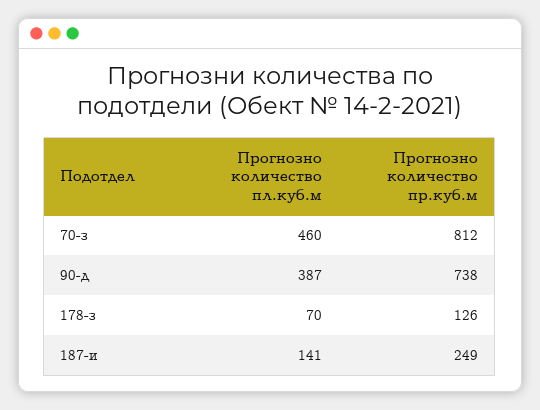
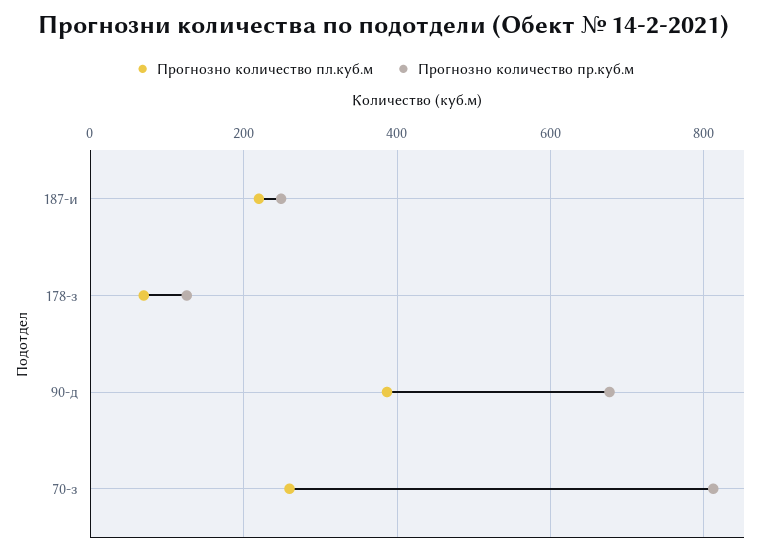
Прогнозно количество пл.куб.м, 70-з: 460 -> 260
Прогнозно количество пр.куб.м, 90-д: 738 -> 680
Прогнозно количество пл.куб.м, 187-и: 141 -> 220

